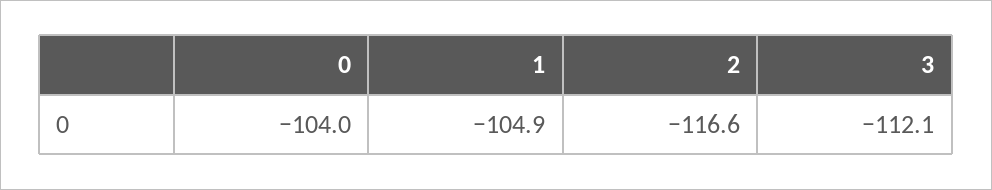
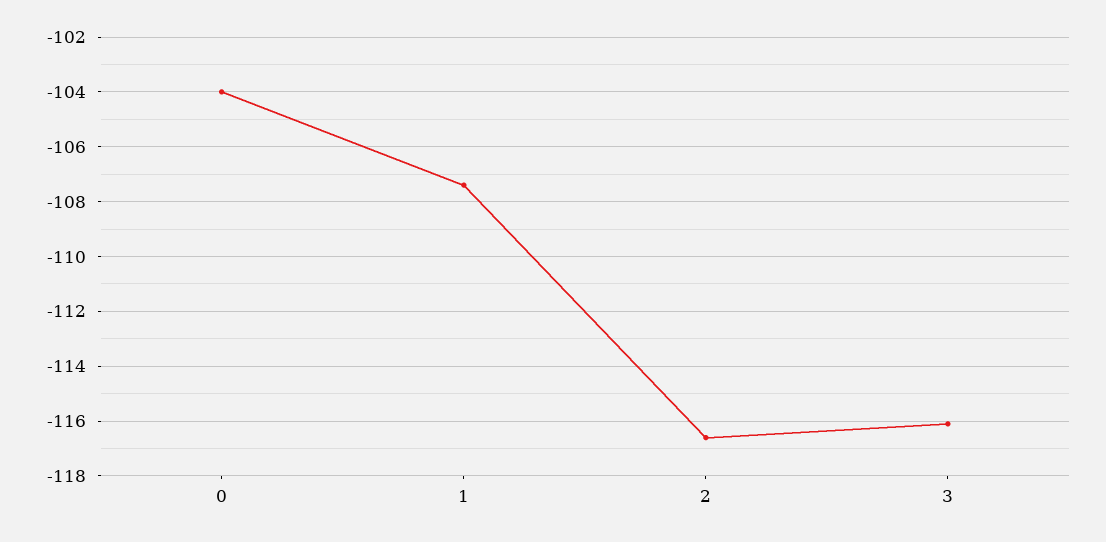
1: -104.9 -> -107.5
3: -112.1 -> -116

